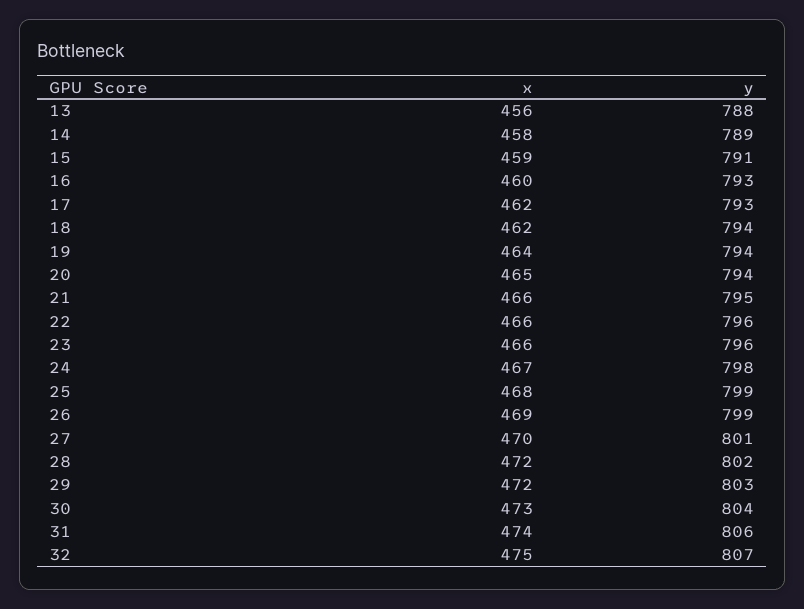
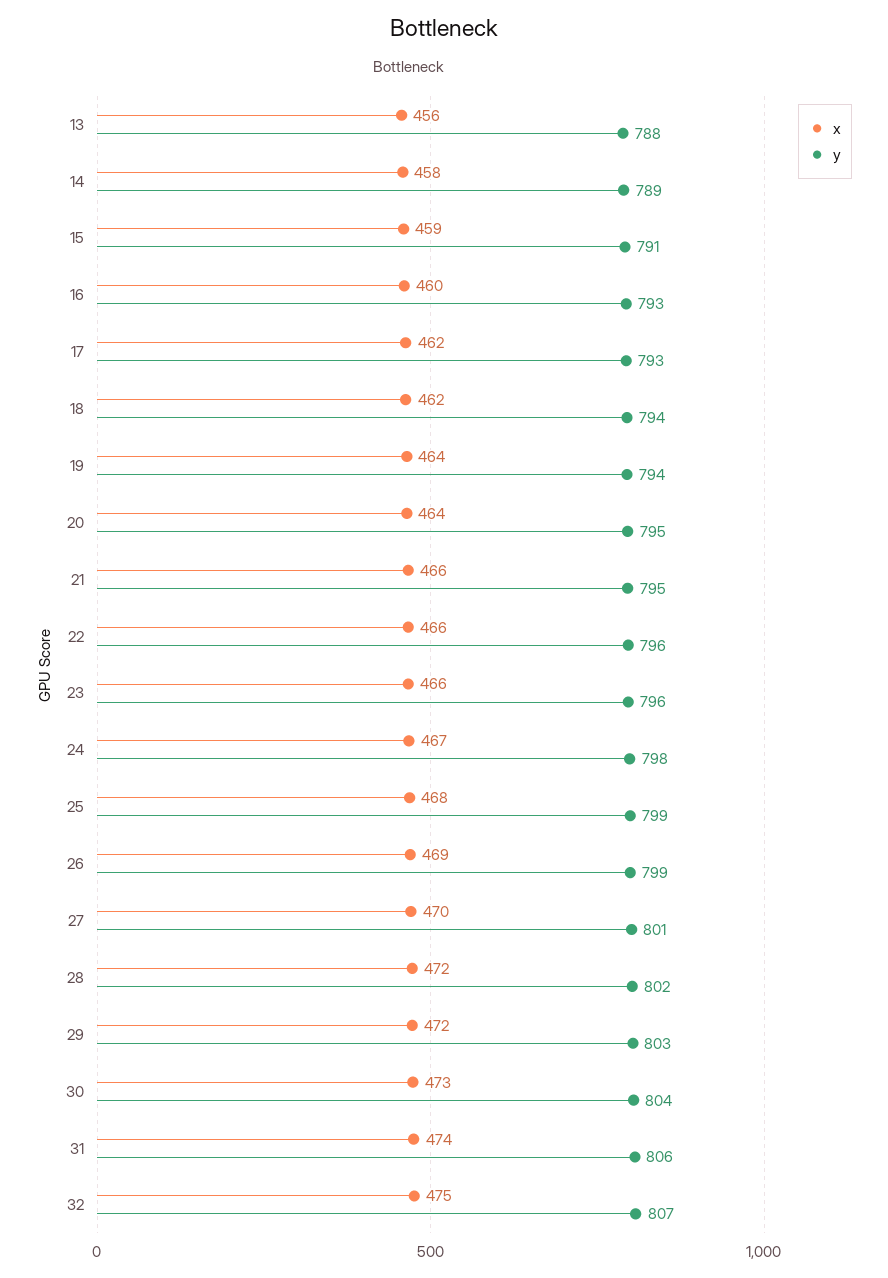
x, 20: 465 -> 464
y, 20: 794 -> 795

